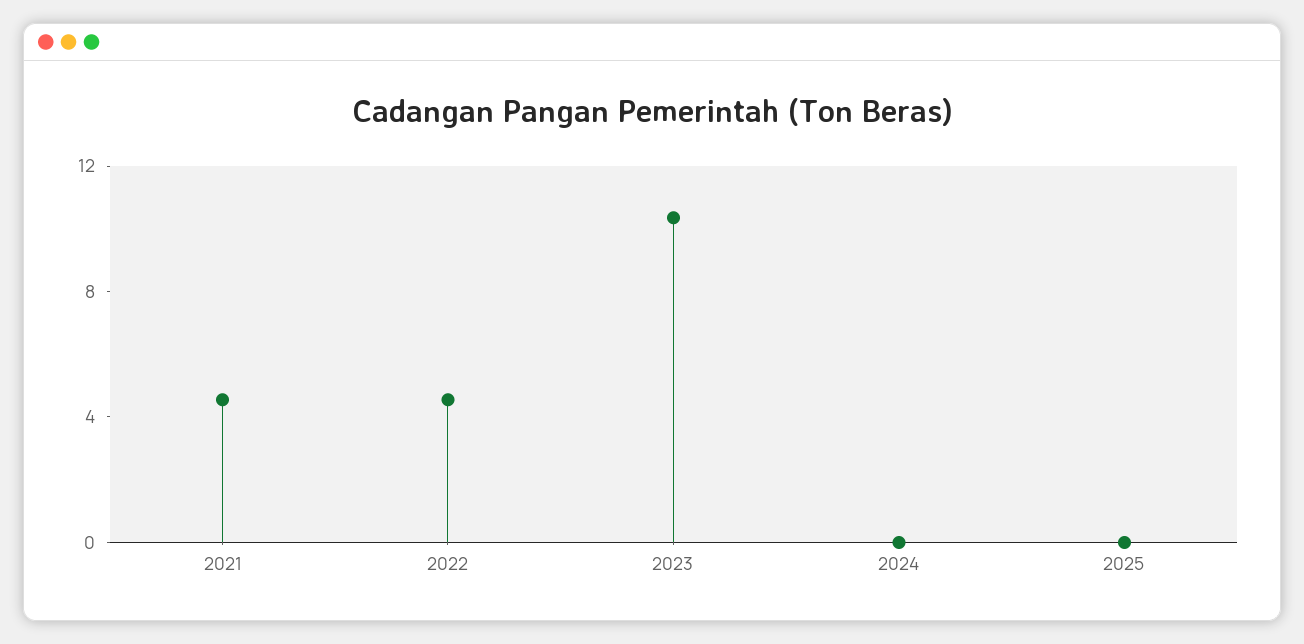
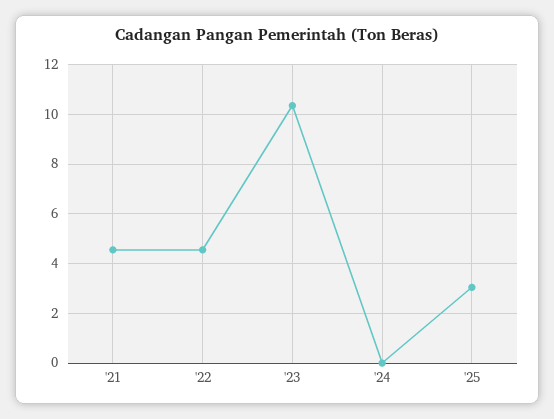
2025: 0 -> 3

